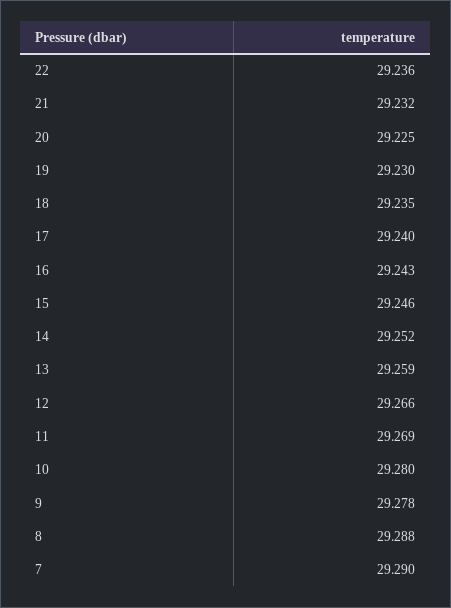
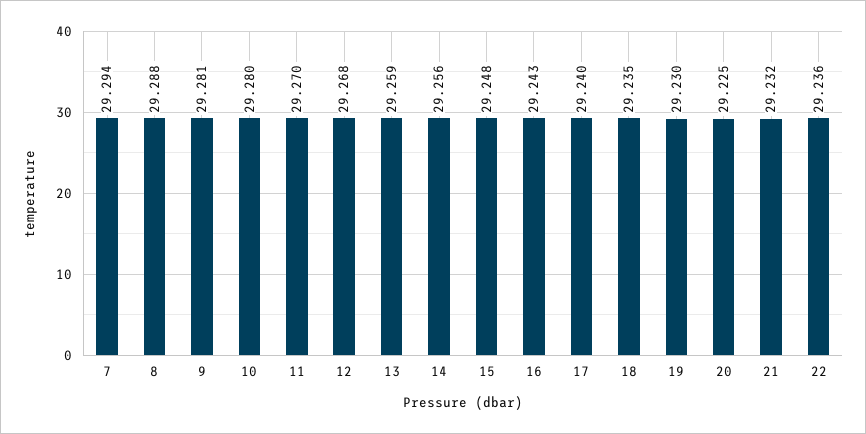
15: 29.246 -> 29.248
14: 29.252 -> 29.256
12: 29.266 -> 29.268
11: 29.269 -> 29.27
9: 29.278 -> 29.281
7: 29.29 -> 29.294

